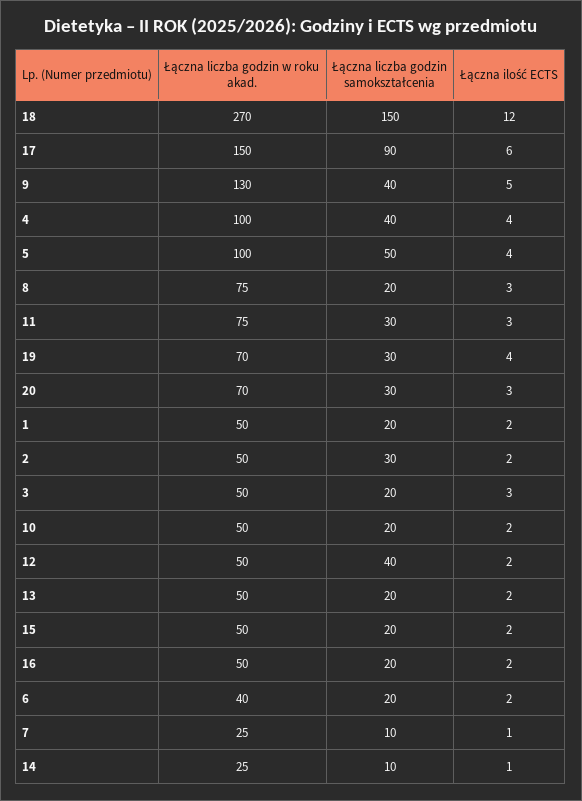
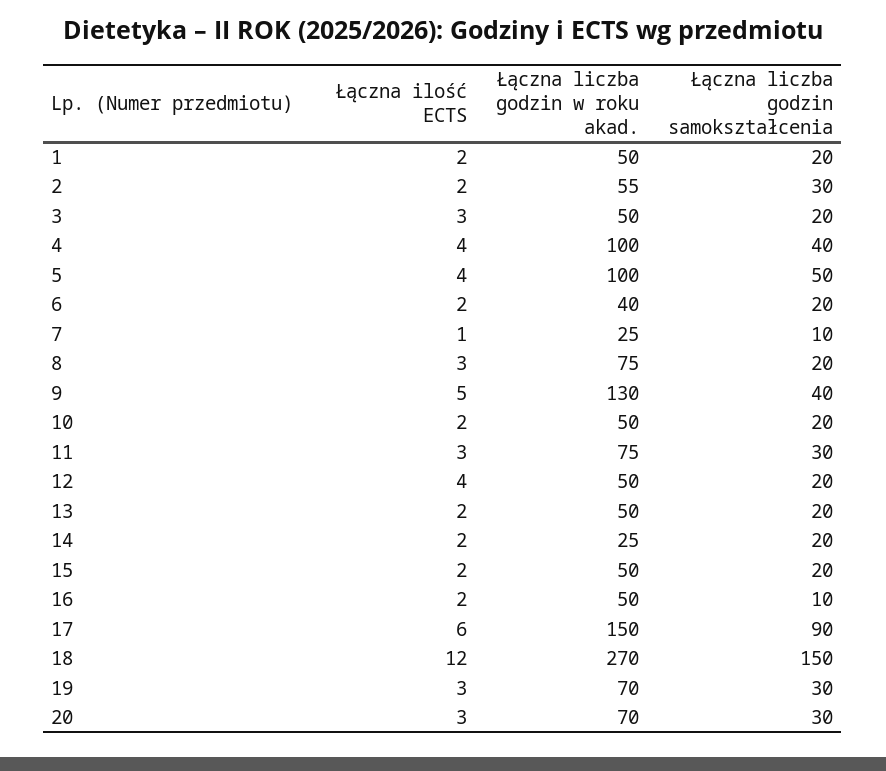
Łączna ilość ECTS, 19: 4 -> 3
Łączna liczba godzin w roku akad., 2: 50 -> 55
Łączna liczba godzin samokształcenia, 12: 40 -> 20
Łączna ilość ECTS, 12: 2 -> 4
Łączna liczba godzin samokształcenia, 16: 20 -> 10
Łączna liczba godzin samokształcenia, 14: 10 -> 20
Łączna ilość ECTS, 14: 1 -> 2

